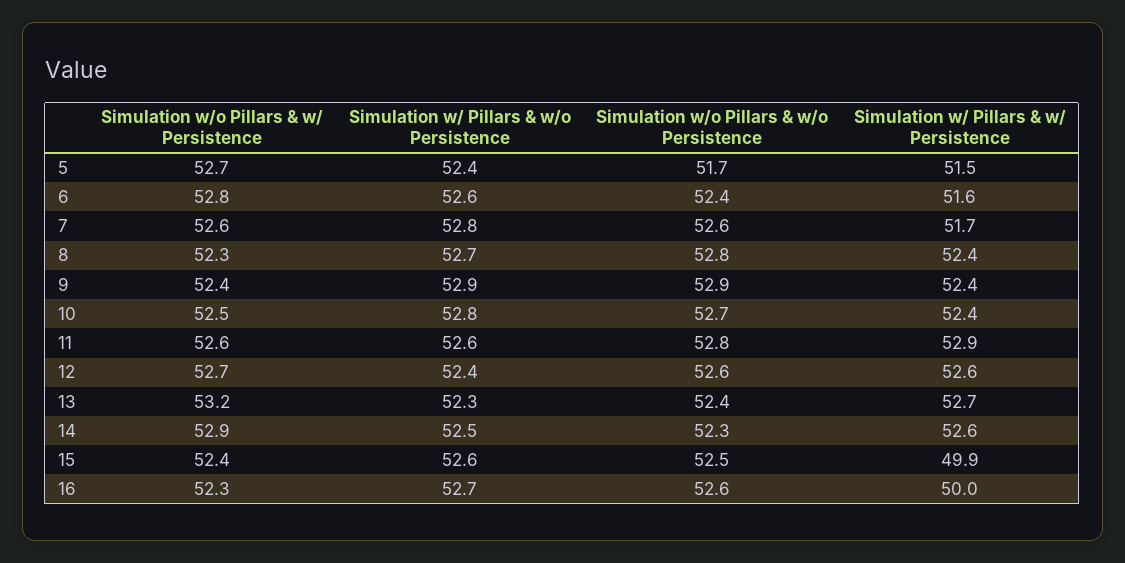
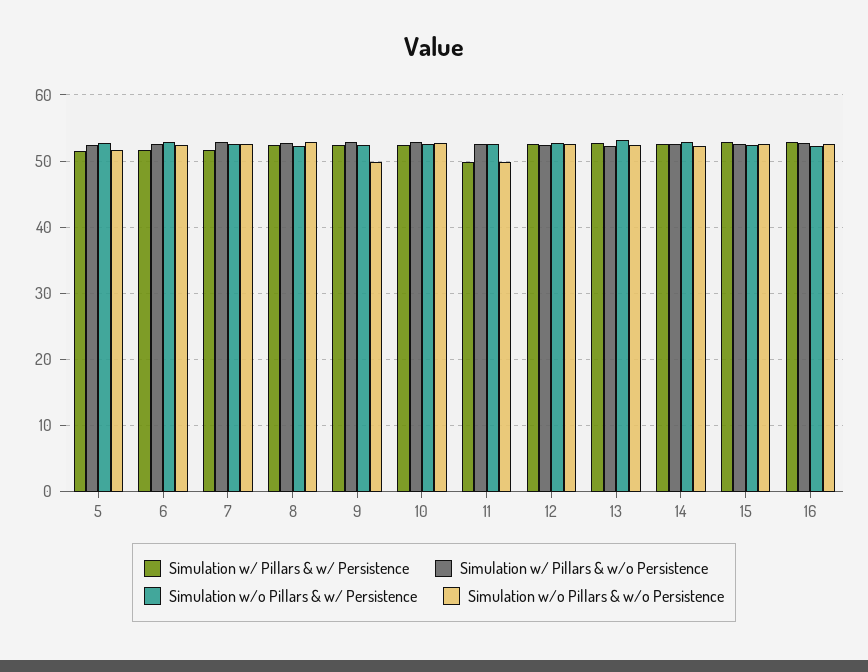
Simulation w/o Pillars & w/o Persistence, 9: 52.9 -> 50
Simulation w/o Pillars & w/o Persistence, 11: 52.8 -> 50
Simulation w/ Pillars & w/ Persistence, 11: 52.9 -> 50
Simulation w/ Pillars & w/ Persistence, 15: 49.9 -> 53
Simulation w/ Pillars & w/ Persistence, 16: 50 -> 53

